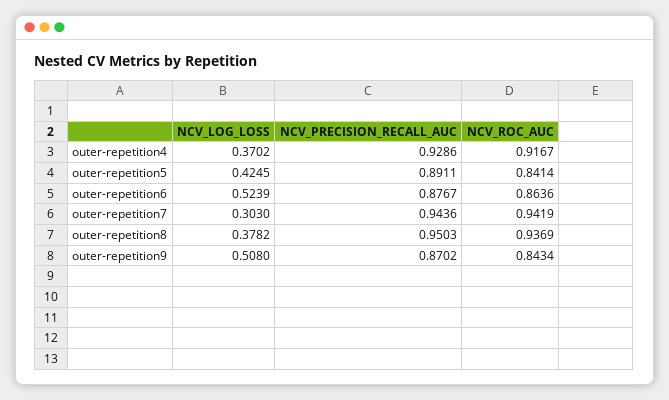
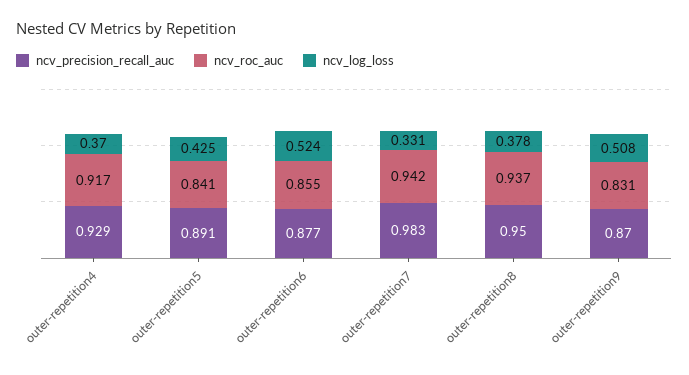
NCV_ROC_AUC, outer-repetition6: 0.8636 -> 0.855
NCV_LOG_LOSS, outer-repetition7: 0.303 -> 0.331
NCV_PRECISION_RECALL_AUC, outer-repetition7: 0.9436 -> 0.983
NCV_ROC_AUC, outer-repetition9: 0.8434 -> 0.831

